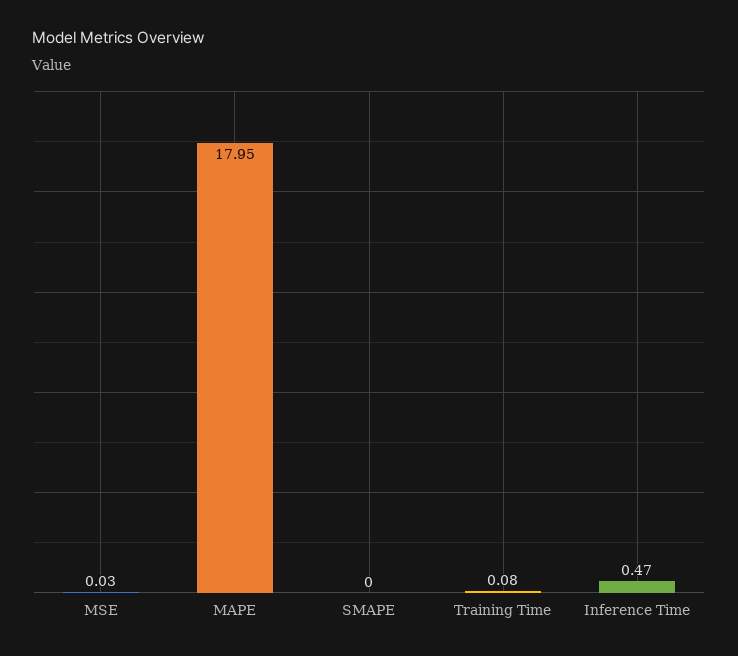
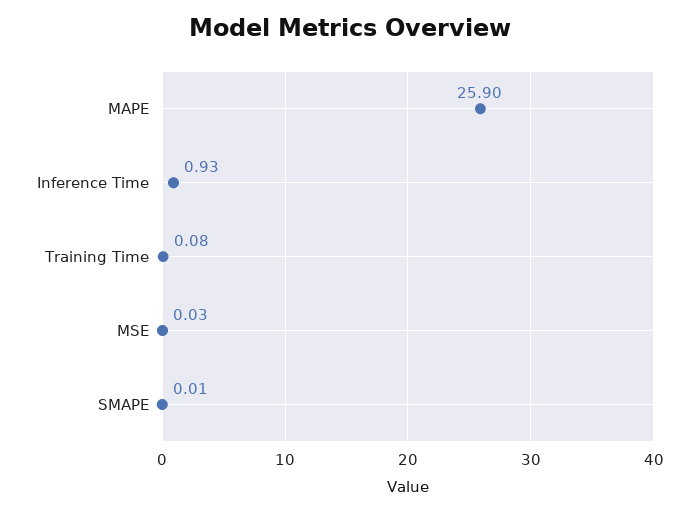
MAPE: 17.95 -> 25.9
SMAPE: 0 -> 0.01
Inference Time: 0.47 -> 0.93

